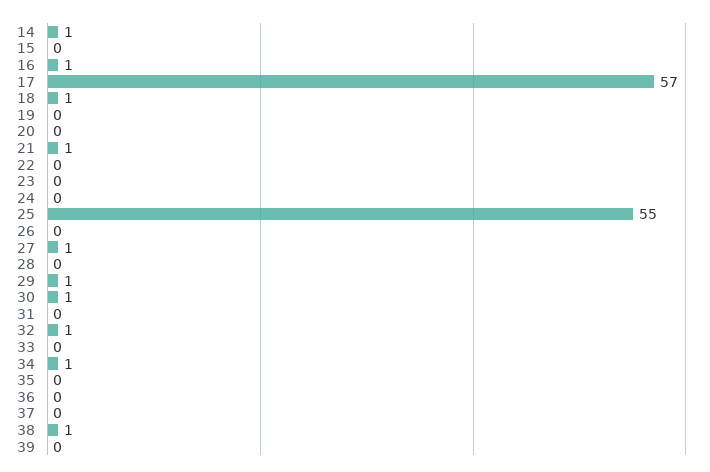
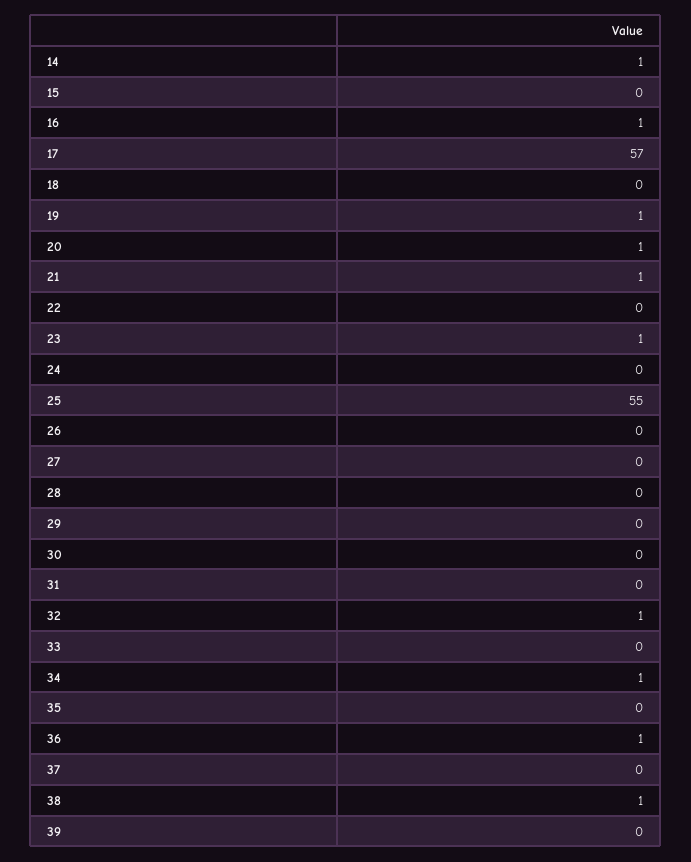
18: 1 -> 0
19: 0 -> 1
20: 0 -> 1
23: 0 -> 1
27: 1 -> 0
29: 1 -> 0
30: 1 -> 0
36: 0 -> 1

